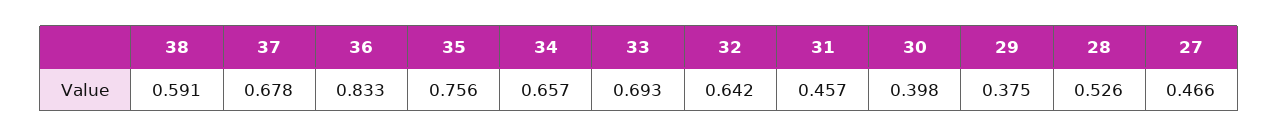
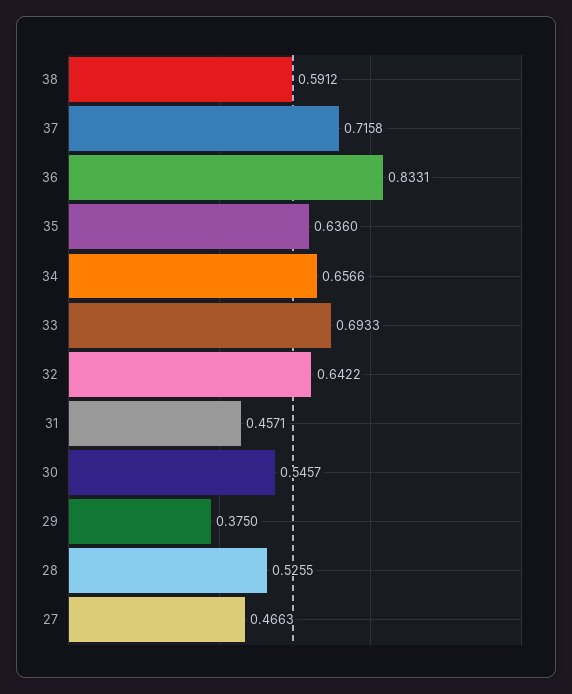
37: 0.678 -> 0.7158
35: 0.756 -> 0.636
30: 0.398 -> 0.5457

